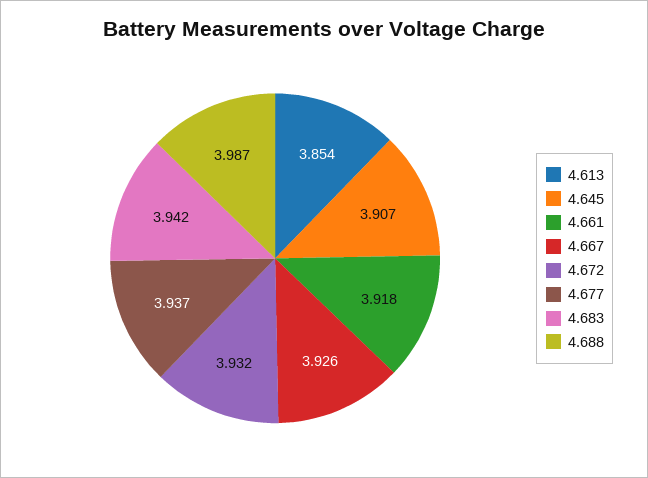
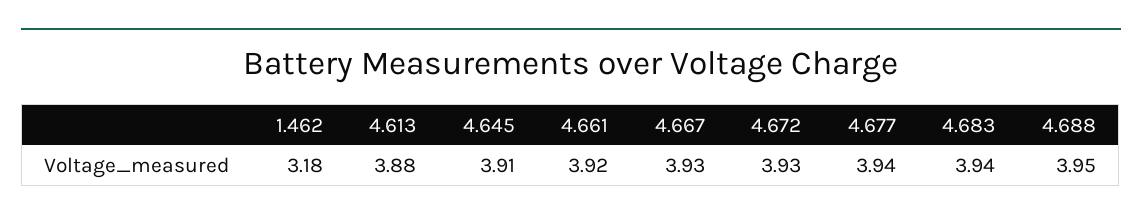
4.613: 3.854 -> 3.88
4.688: 3.987 -> 3.95
1.462: none -> 3.18

